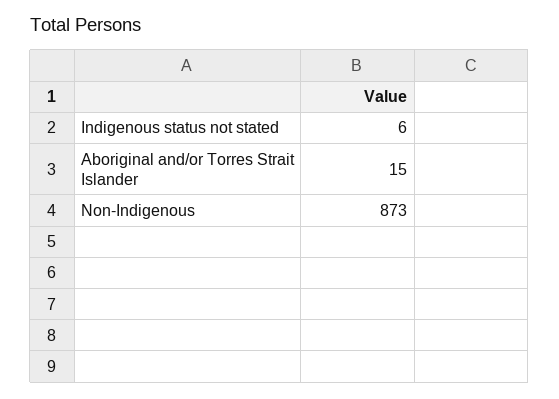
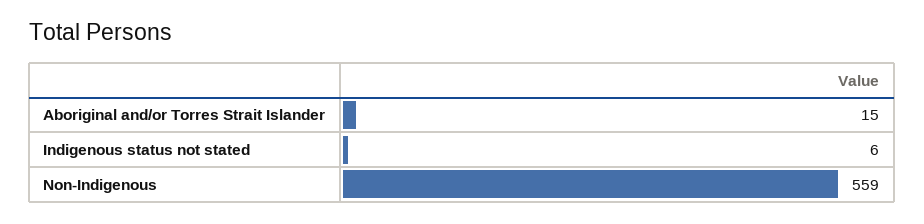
Non-Indigenous: 873 -> 559

